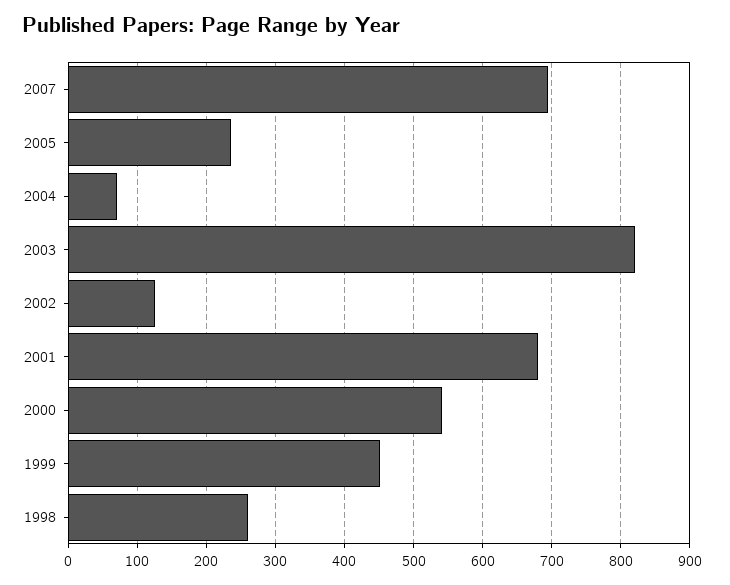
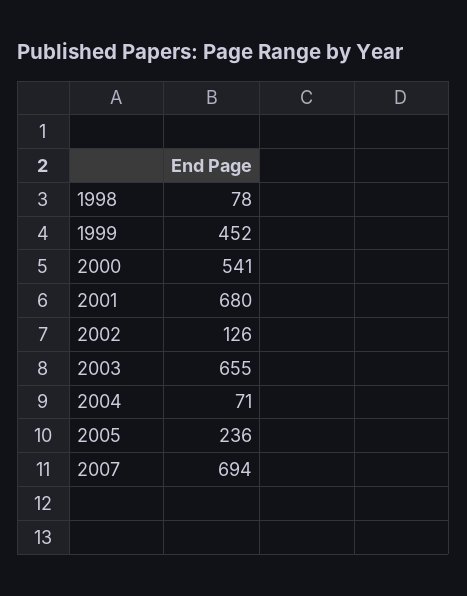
2003: 820 -> 655
1998: 260 -> 78

